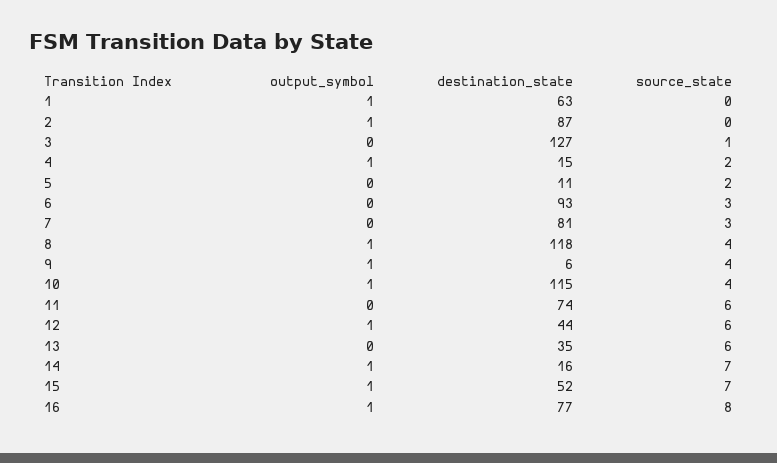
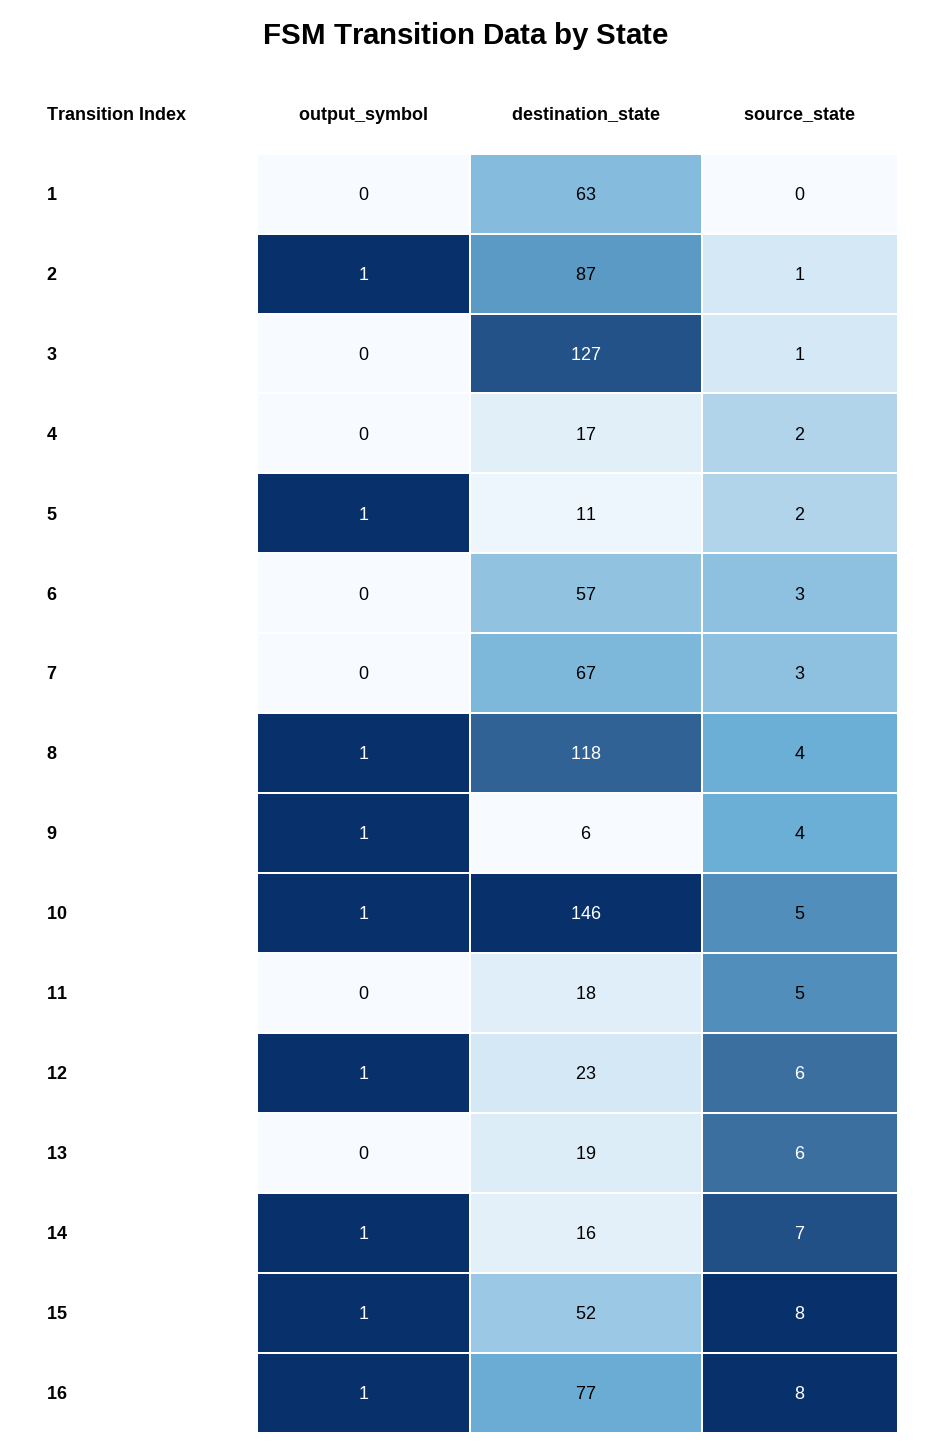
output_symbol, 1: 1 -> 0
source_state, 2: 0 -> 1
output_symbol, 4: 1 -> 0
destination_state, 4: 15 -> 17
output_symbol, 5: 0 -> 1
destination_state, 6: 93 -> 57
destination_state, 7: 81 -> 67
destination_state, 10: 115 -> 146
source_state, 10: 4 -> 5
destination_state, 11: 74 -> 18
source_state, 11: 6 -> 5
destination_state, 12: 44 -> 23
destination_state, 13: 35 -> 19
source_state, 15: 7 -> 8

